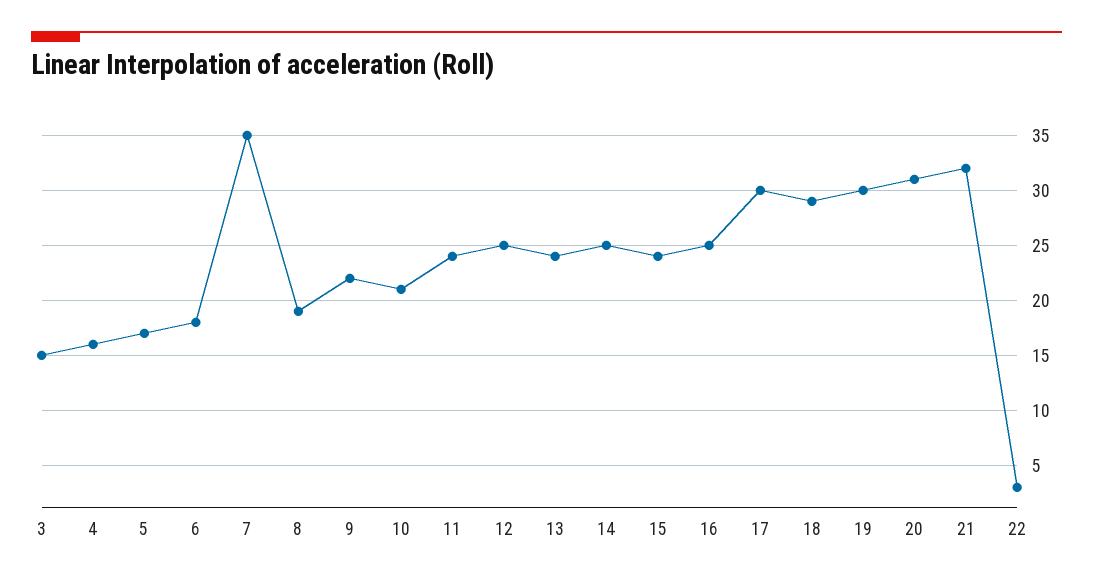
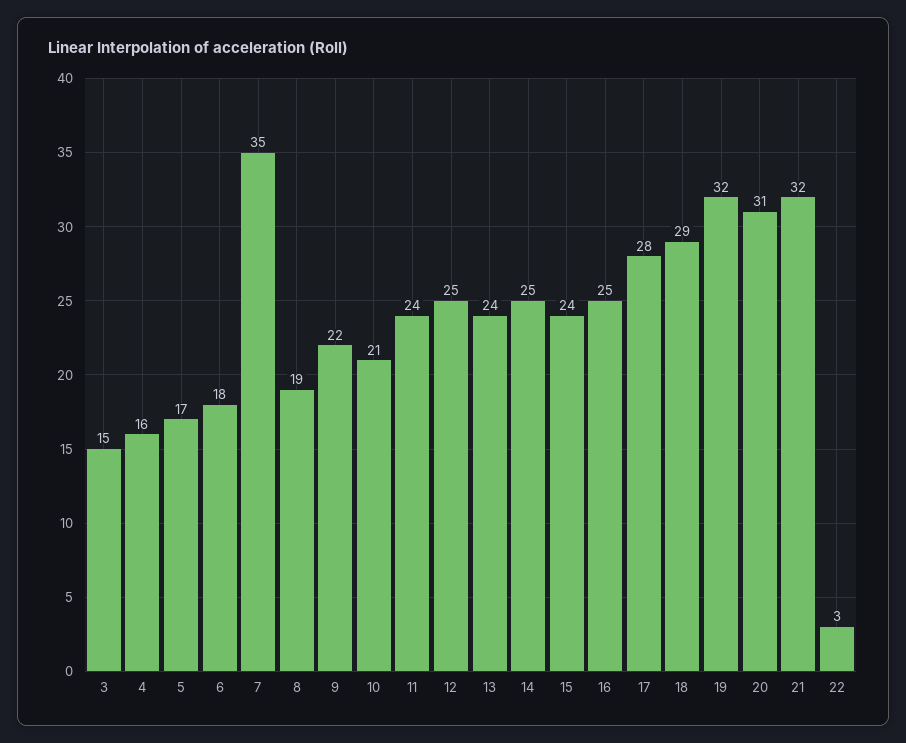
17: 30 -> 28
19: 30 -> 32

